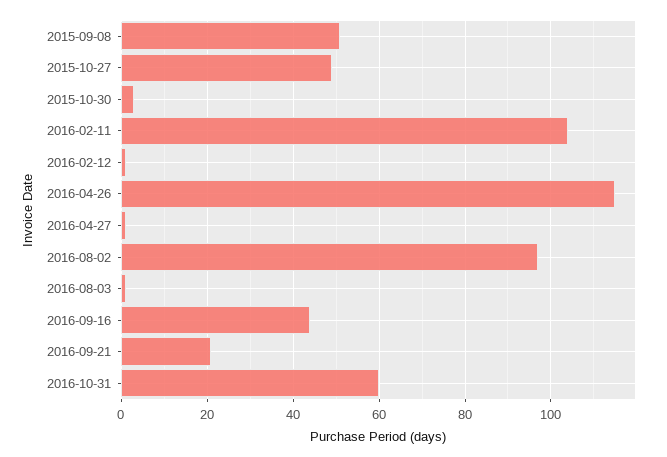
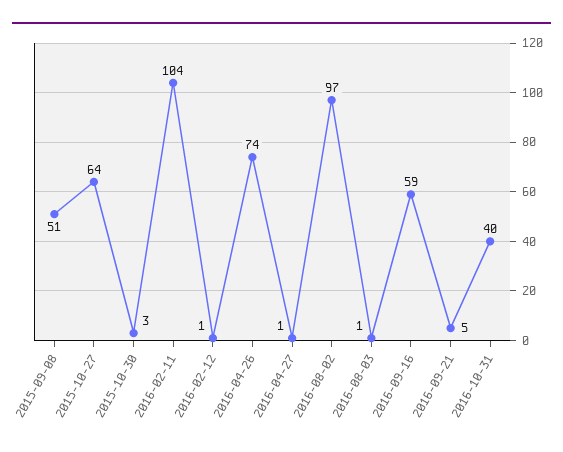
2015-10-27: 50 -> 64
2016-04-26: 115 -> 74
2016-09-16: 45 -> 59
2016-09-21: 20 -> 5
2016-10-31: 60 -> 40

